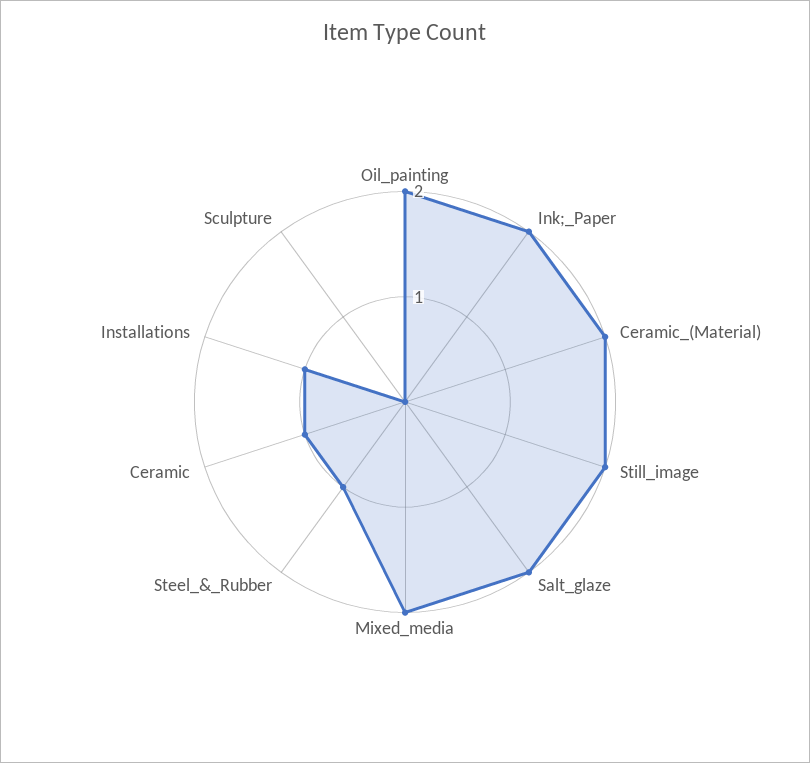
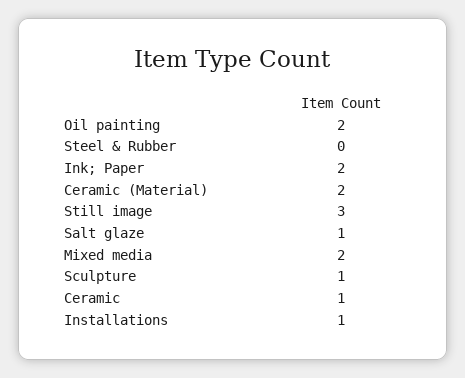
Still_image: 2 -> 3
Salt_glaze: 2 -> 1
Steel_&_Rubber: 1 -> 0
Sculpture: 0 -> 1

